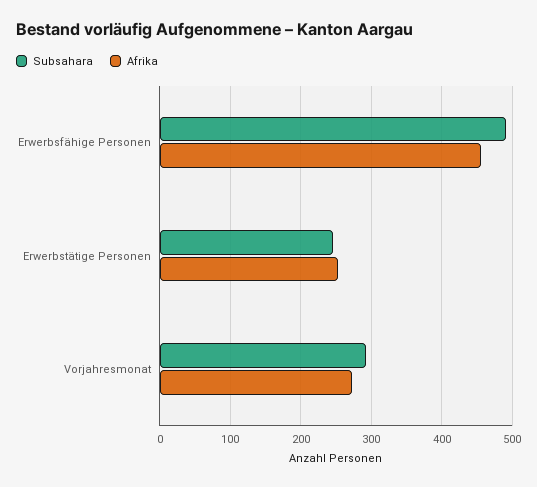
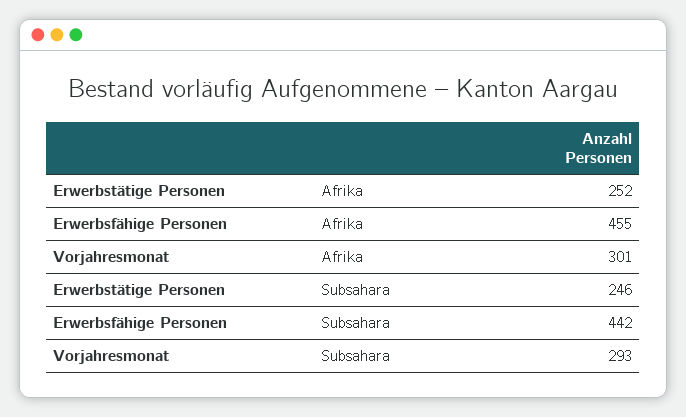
Subsahara, Erwerbsfähige Personen: 490 -> 442
Afrika, Vorjahresmonat: 270 -> 301

